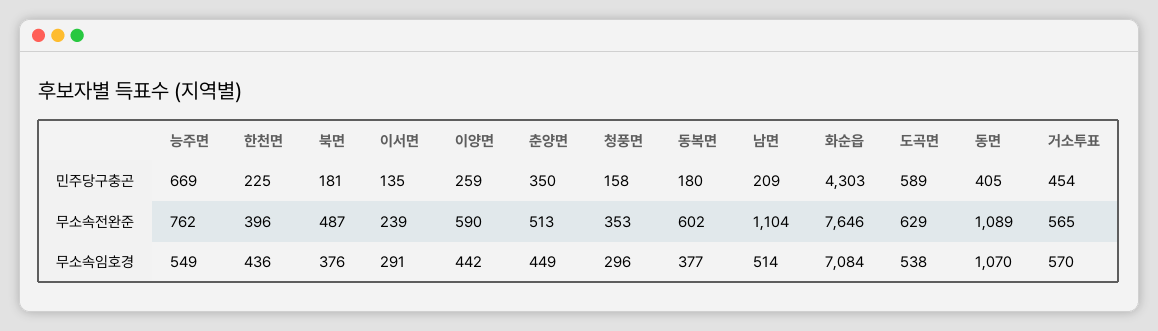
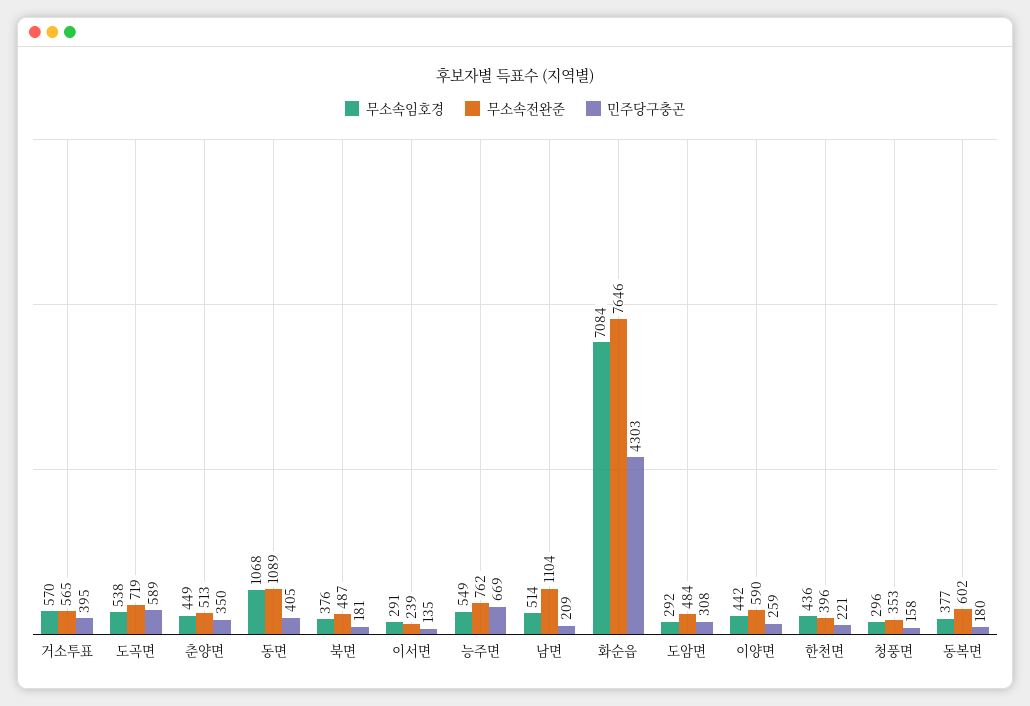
민주당구충곤, 한천면: 225 -> 221
민주당구충곤, 거소투표: 454 -> 395
무소속전완준, 도곡면: 629 -> 719
무소속임호경, 동면: 1070 -> 1068
무소속임호경, 도암면: none -> 292
무소속전완준, 도암면: none -> 484
민주당구충곤, 도암면: none -> 308

